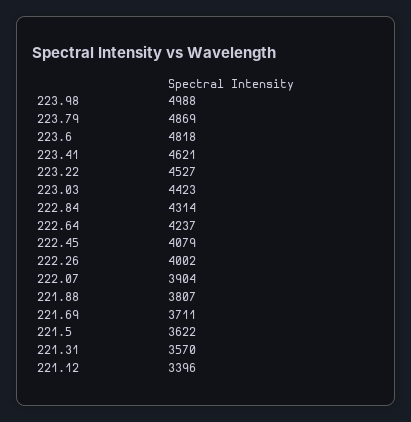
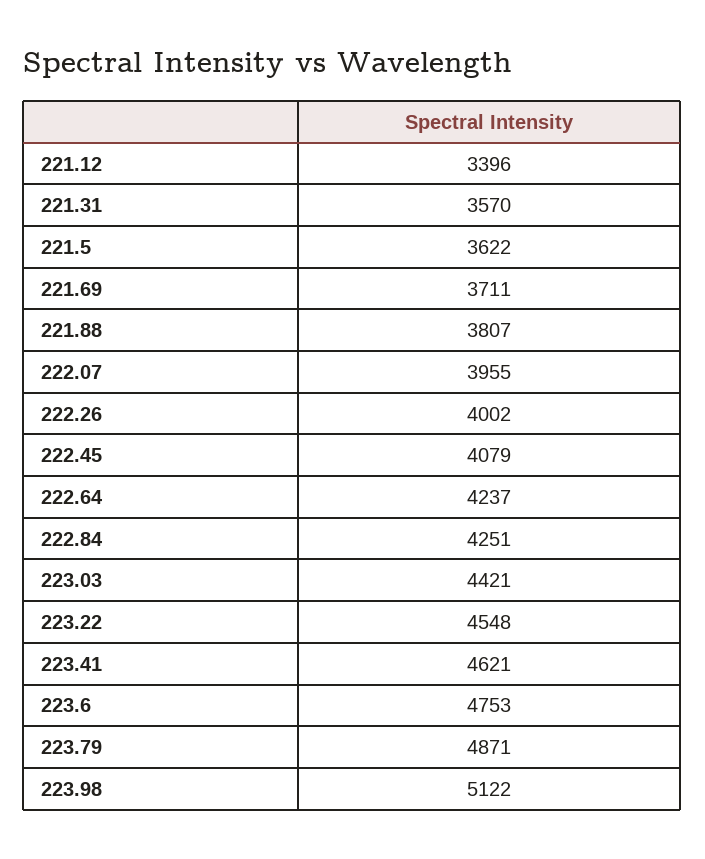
223.98: 4988 -> 5122
223.79: 4869 -> 4871
223.6: 4818 -> 4753
223.22: 4527 -> 4548
223.03: 4423 -> 4421
222.84: 4314 -> 4251
222.07: 3904 -> 3955

